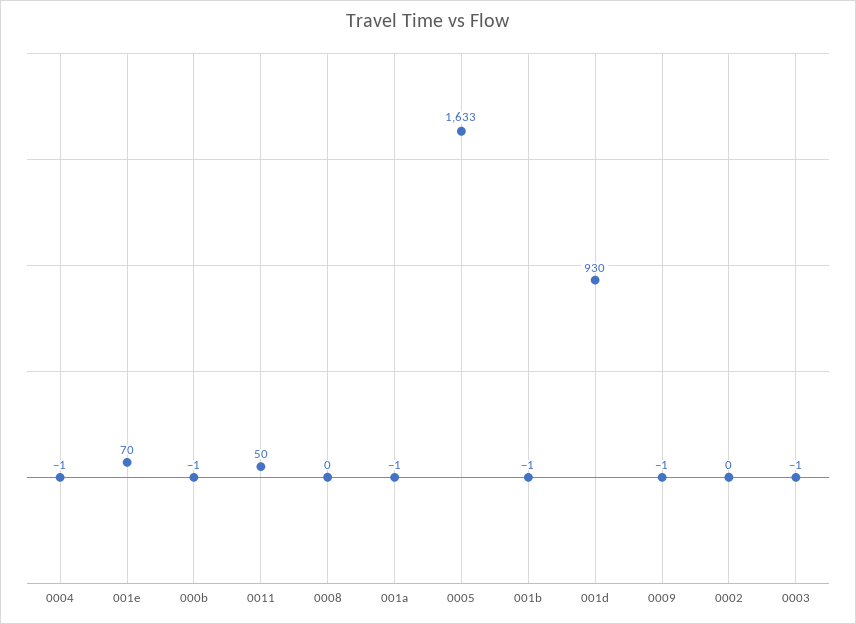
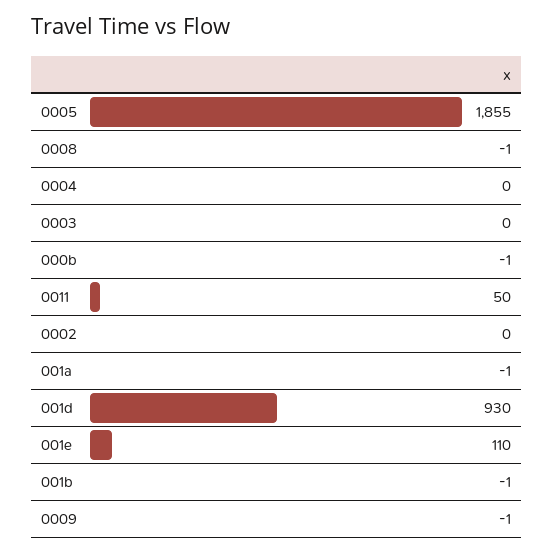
0004: -1 -> 0
001e: 70 -> 110
0008: 0 -> -1
0005: 1633 -> 1855
0003: -1 -> 0

